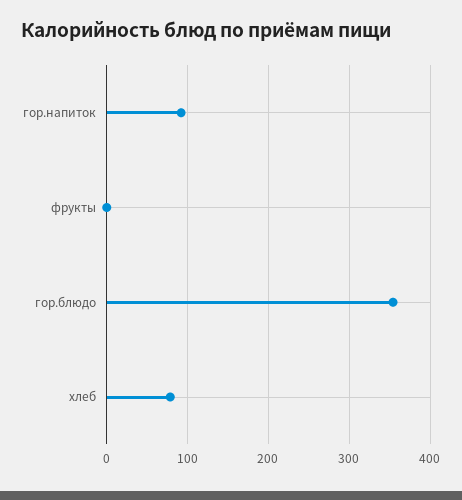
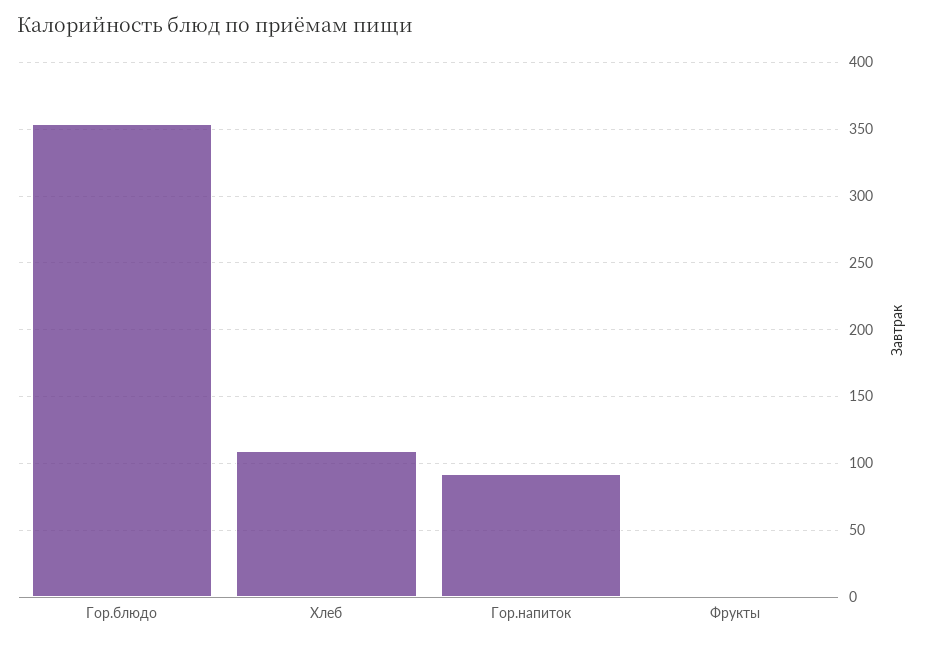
хлеб: 80 -> 110

